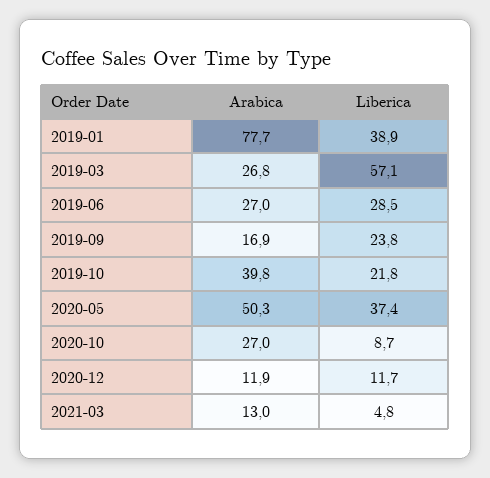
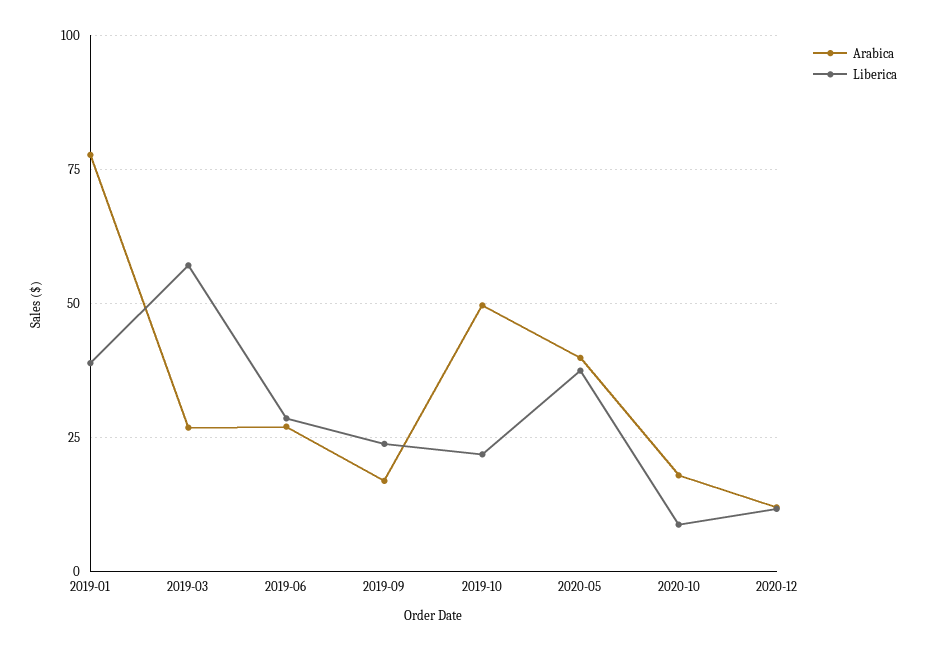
Arabica, 2019-10: 39.8 -> 50
Arabica, 2020-05: 50.3 -> 40
Arabica, 2020-10: 27 -> 17.5
Arabica, 2021-03: 13 -> none
Liberica, 2021-03: 4.8 -> none

